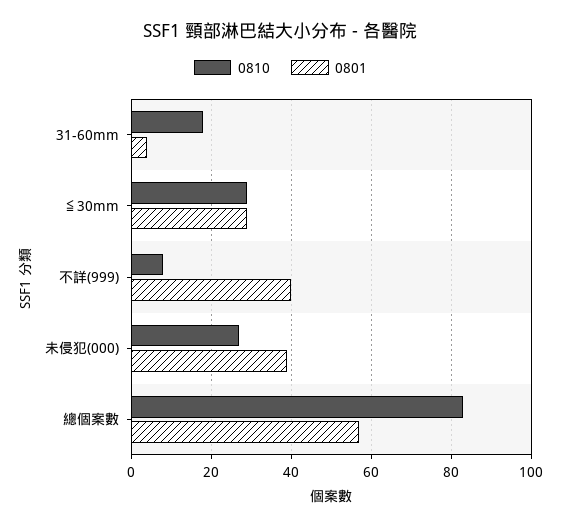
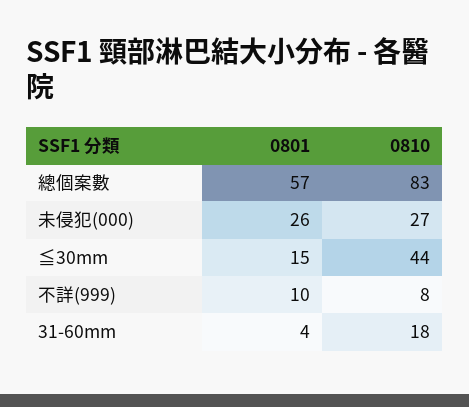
0810, ≦30mm: 30 -> 44
0801, ≦30mm: 30 -> 15
0801, 不詳(999): 40 -> 10
0801, 未侵犯(000): 40 -> 26

